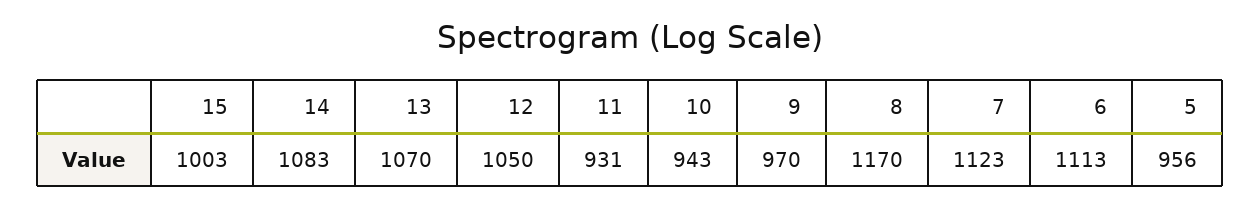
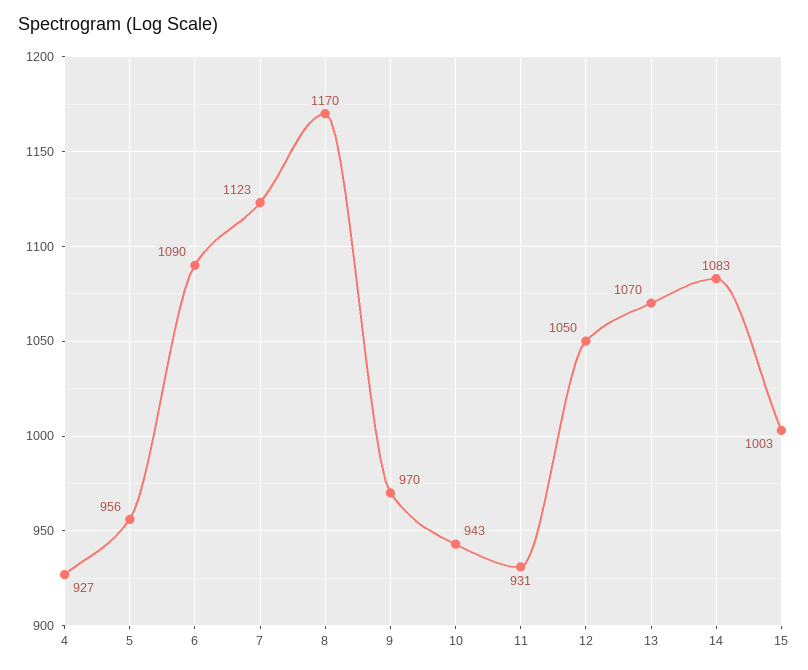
6: 1113 -> 1090
4: none -> 927

